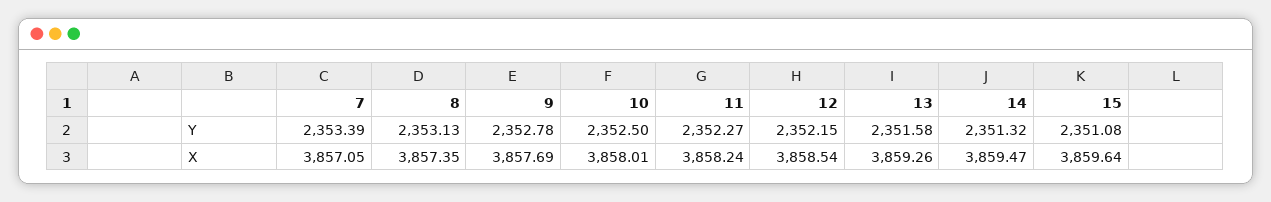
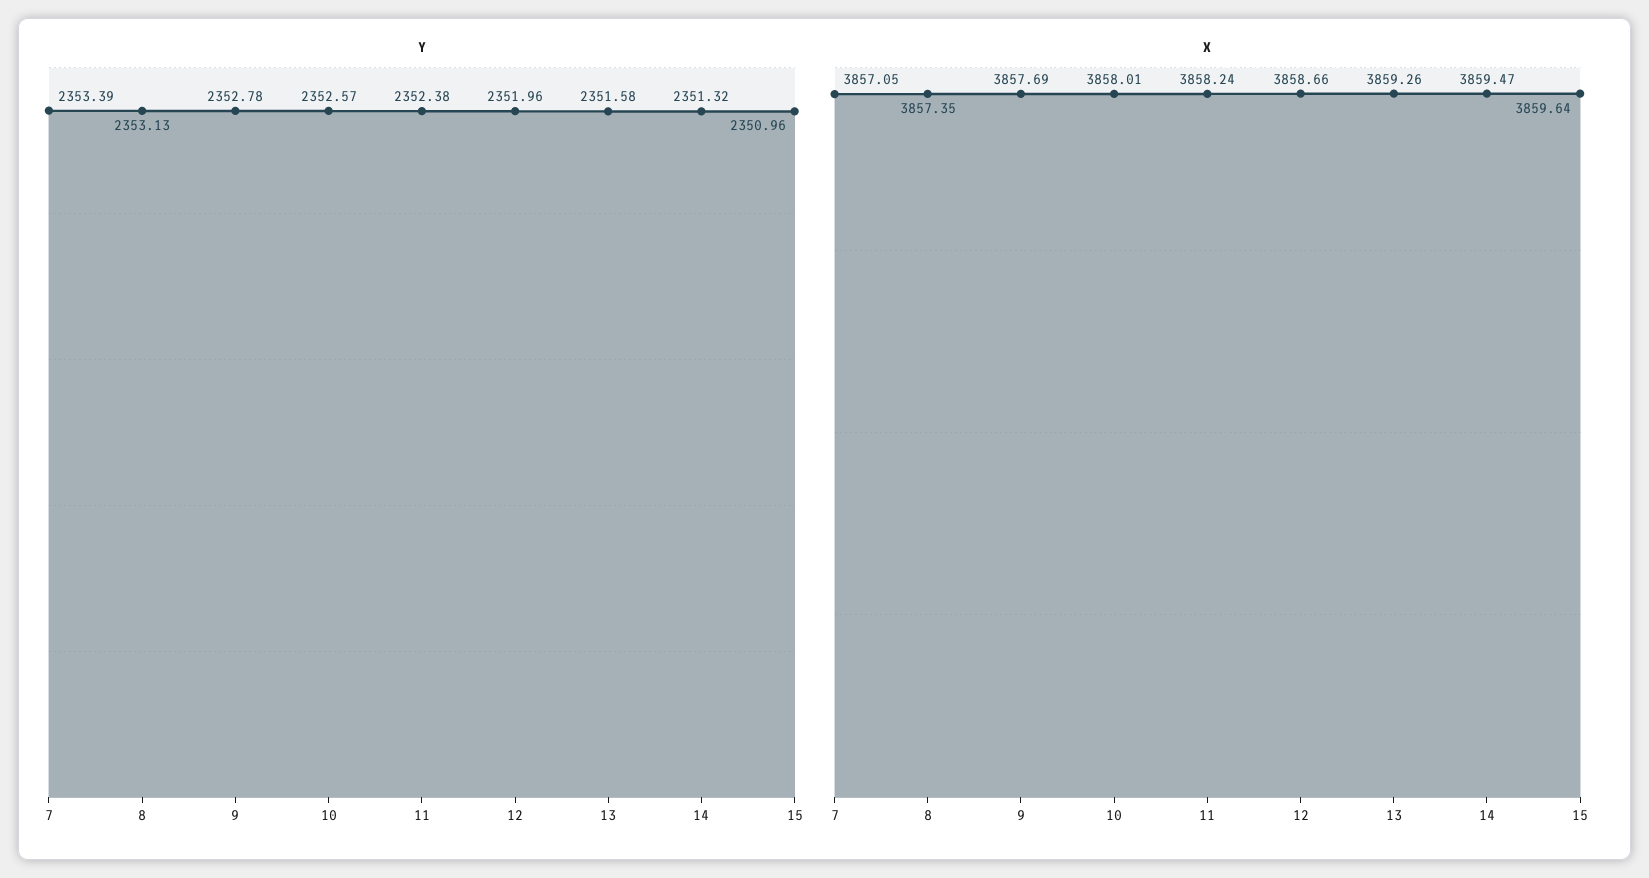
Y, 10: 2352.5 -> 2352.57
Y, 11: 2352.27 -> 2352.38
Y, 12: 2352.15 -> 2351.96
Y, 15: 2351.08 -> 2350.96
X, 12: 3858.54 -> 3858.66

